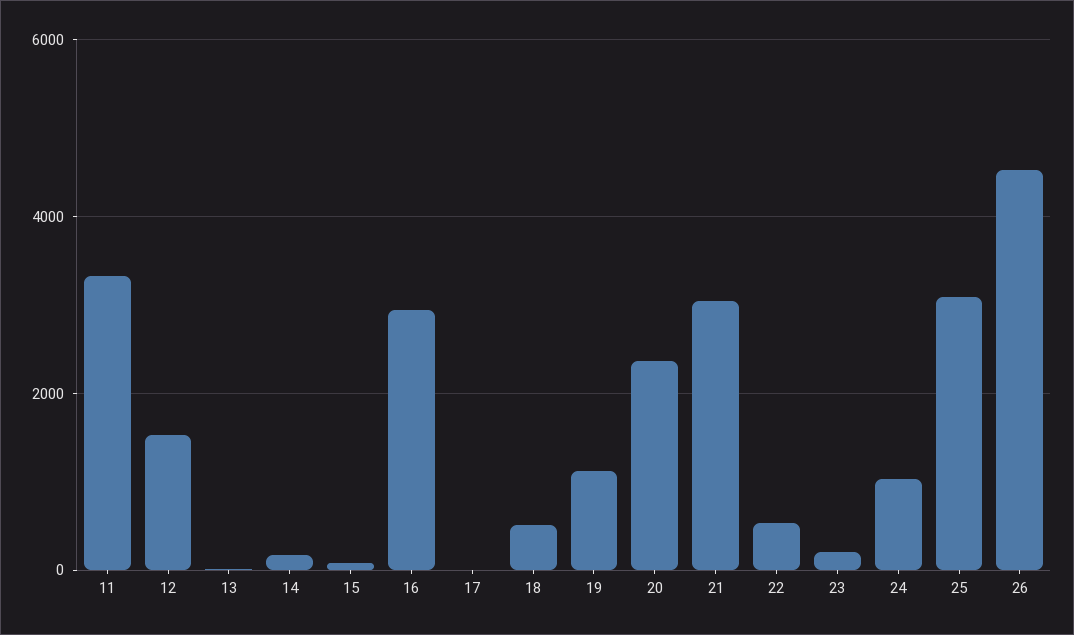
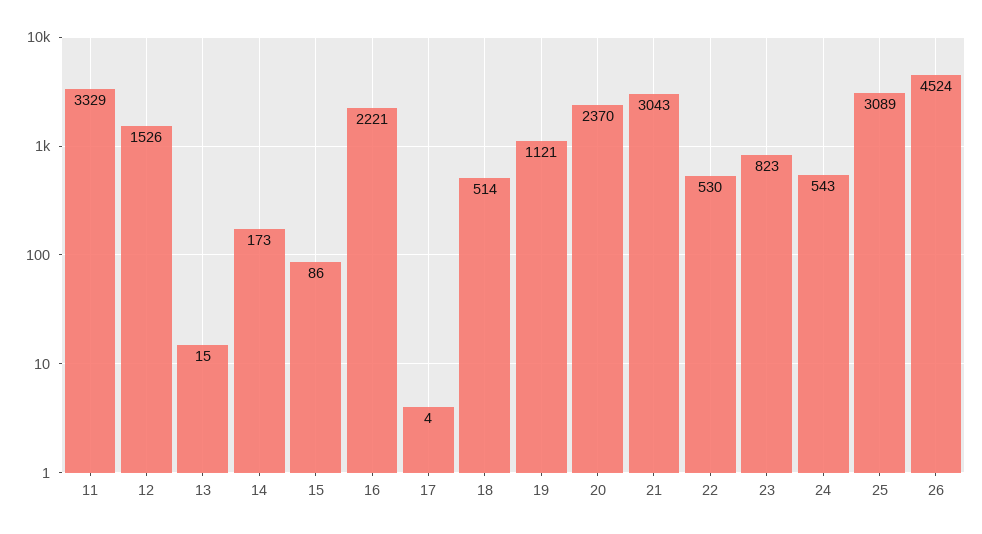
16: 3000 -> 2221
23: 200 -> 823
24: 1000 -> 543

